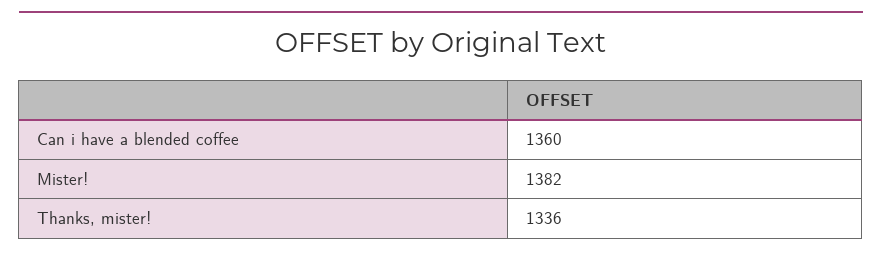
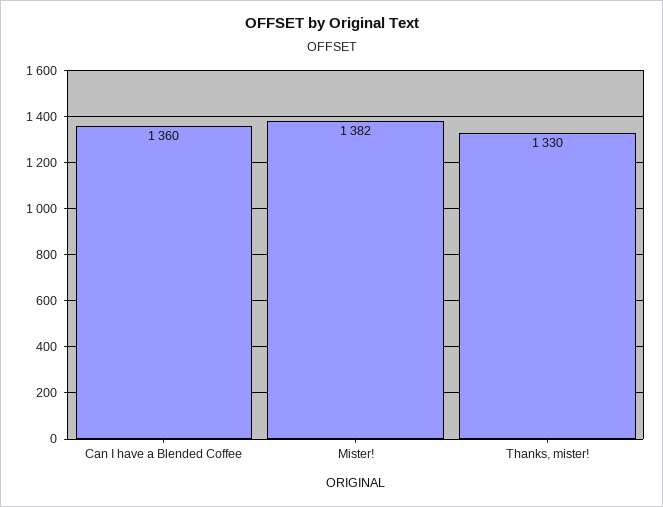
Thanks, mister!: 1336 -> 1330

